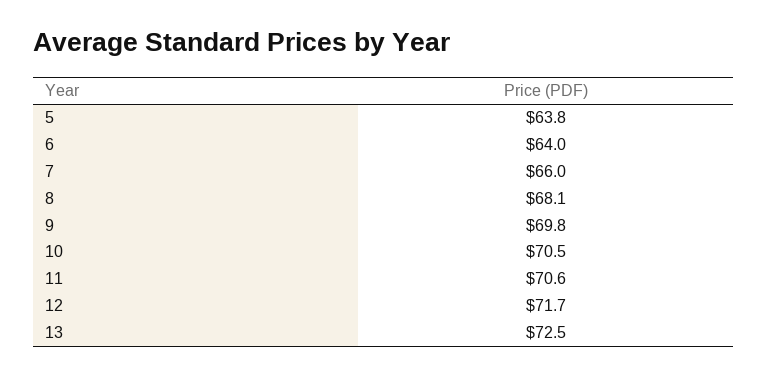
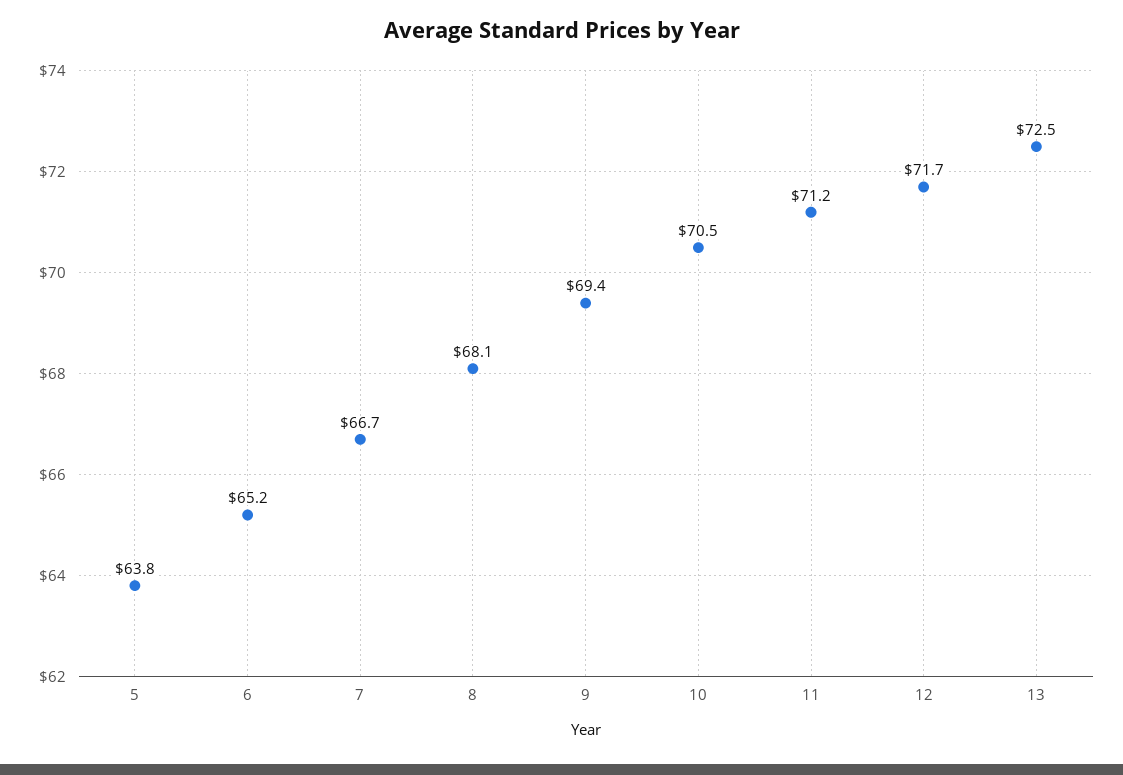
6: 64 -> 65.2
7: 66 -> 66.7
9: 69.8 -> 69.4
11: 70.6 -> 71.2

